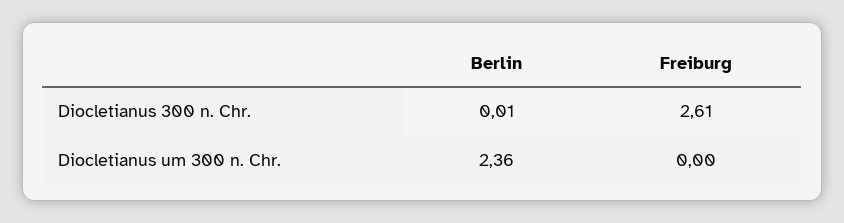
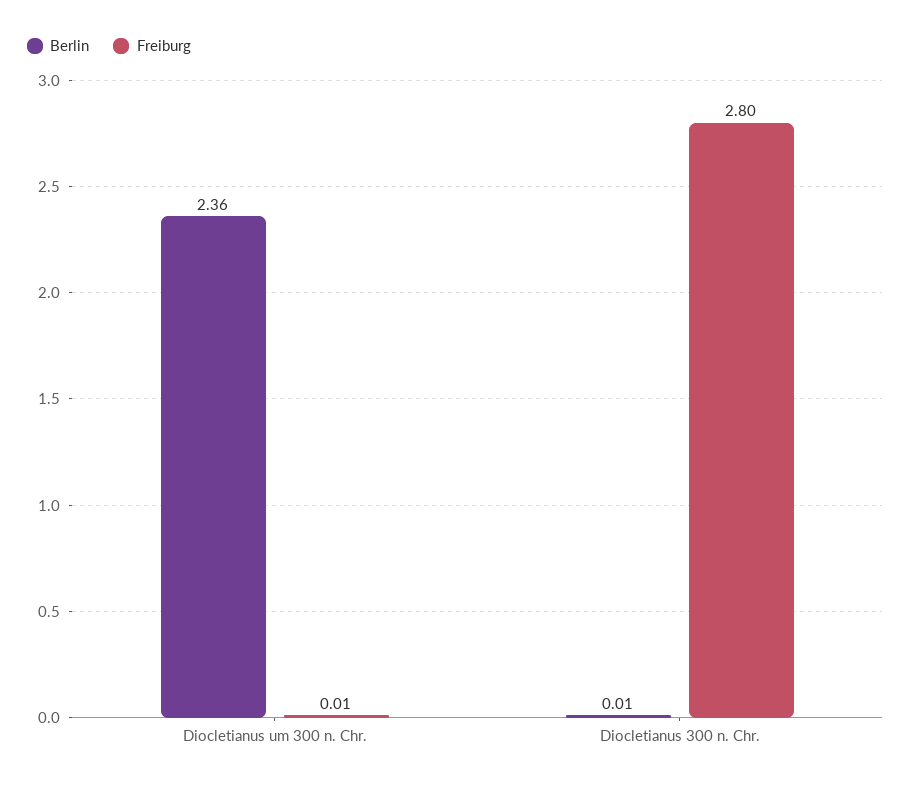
Freiburg, Diocletianus 300 n. Chr.: 2.61 -> 2.8
Freiburg, Diocletianus um 300 n. Chr.: 0 -> 0.01

